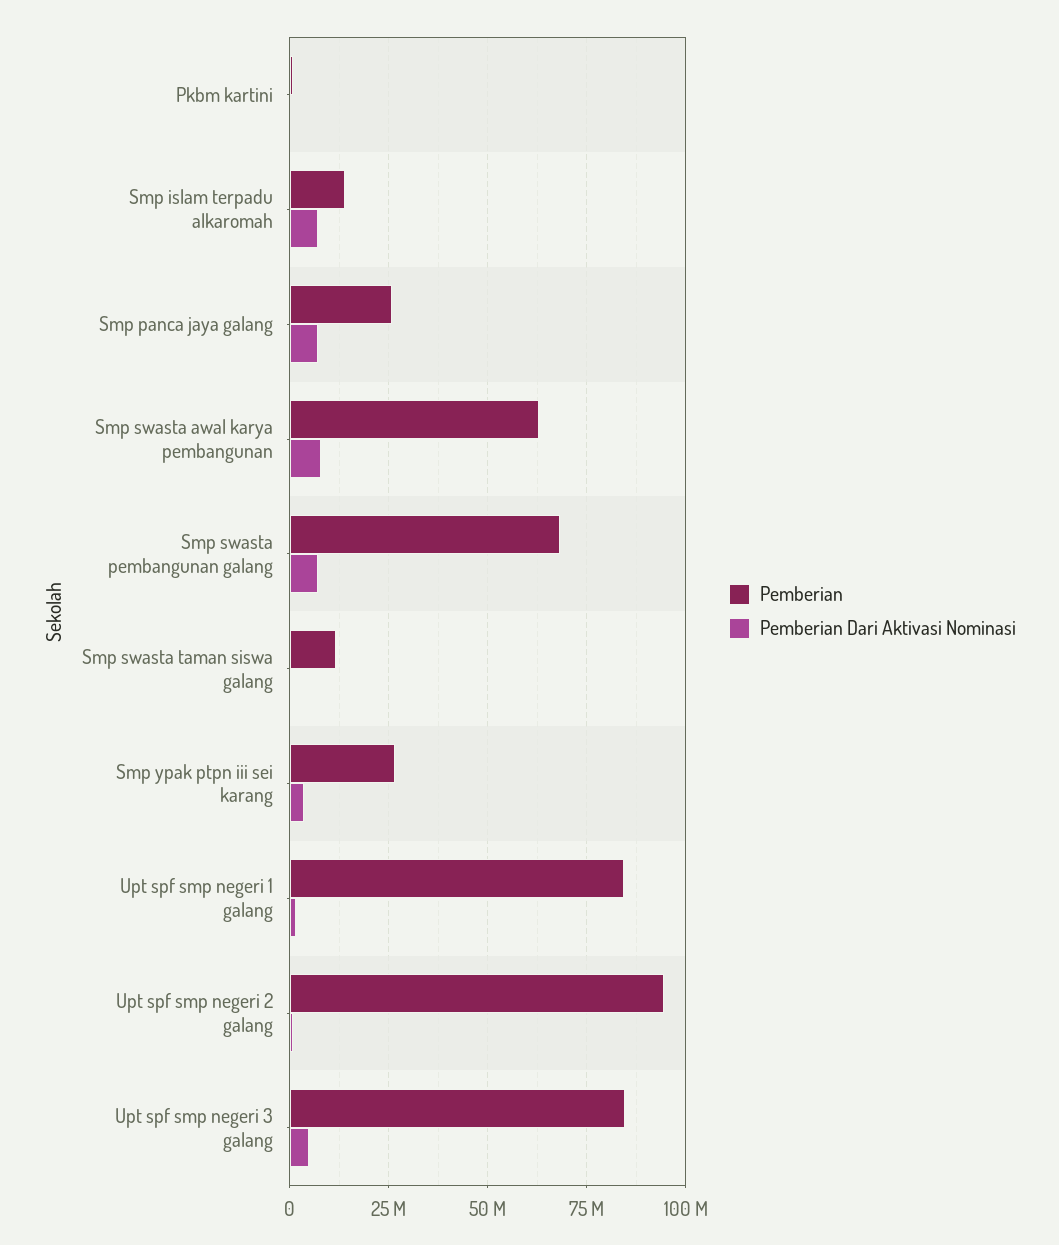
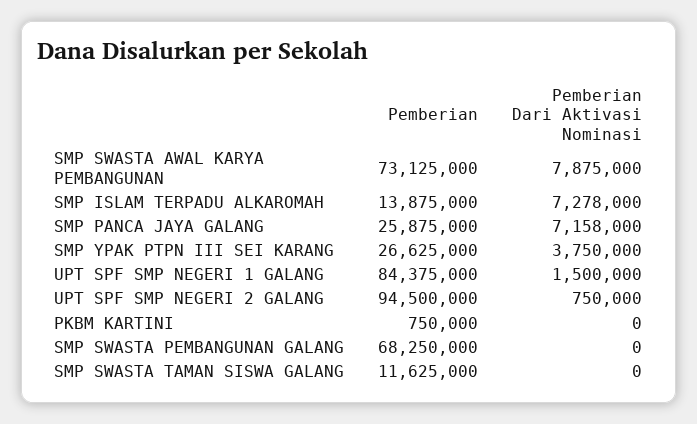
Pemberian, Smp swasta awal karya pembangunan: 62500000 -> 73125000
Pemberian Dari Aktivasi Nominasi, Smp swasta pembangunan galang: 7500000 -> 0
Pemberian, Upt spf smp negeri 3 galang: 85000000 -> none
Pemberian Dari Aktivasi Nominasi, Upt spf smp negeri 3 galang: 5000000 -> none

